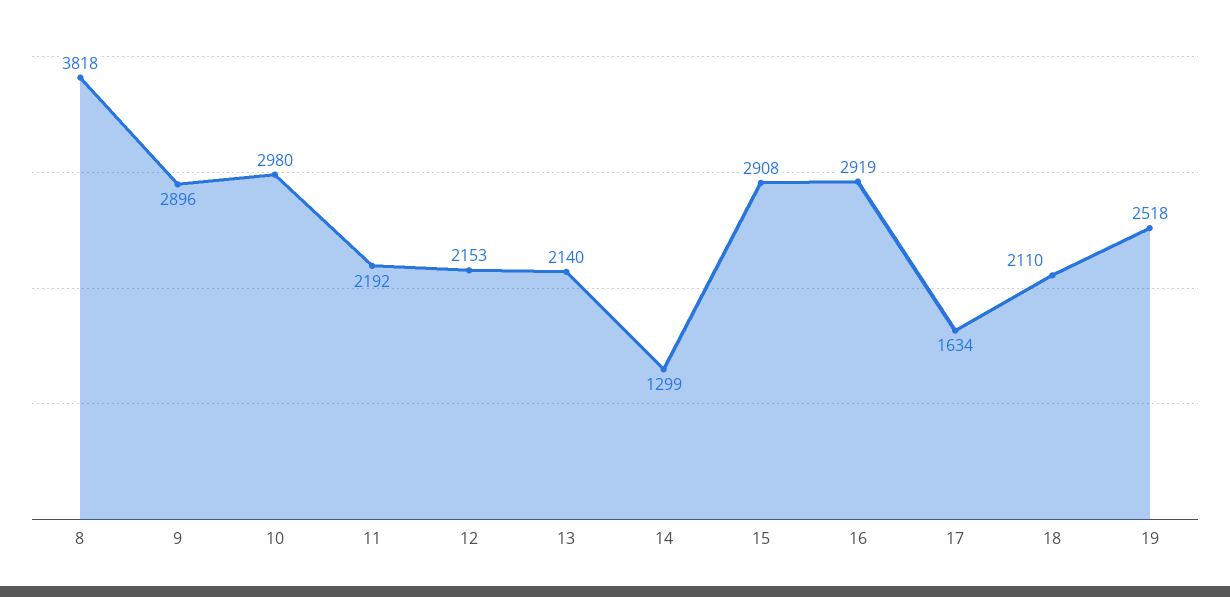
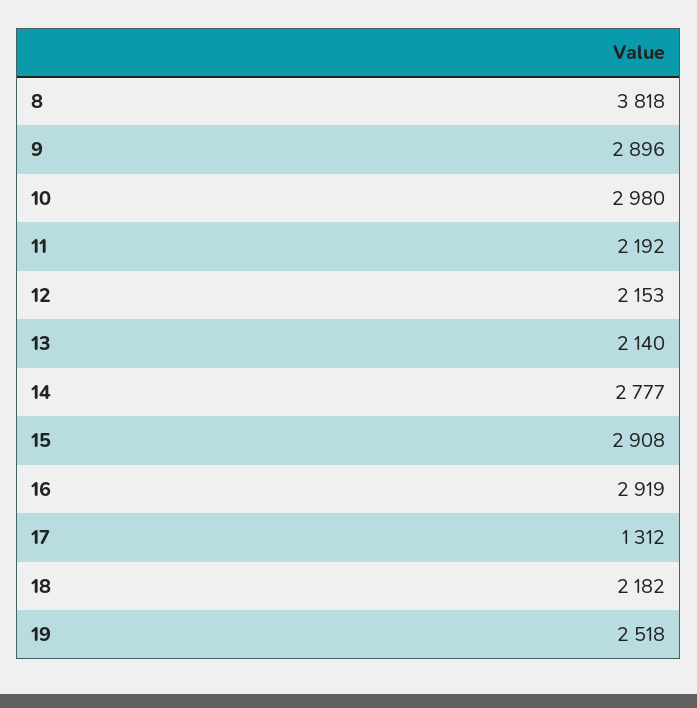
14: 1299 -> 2777
17: 1634 -> 1312
18: 2110 -> 2182

